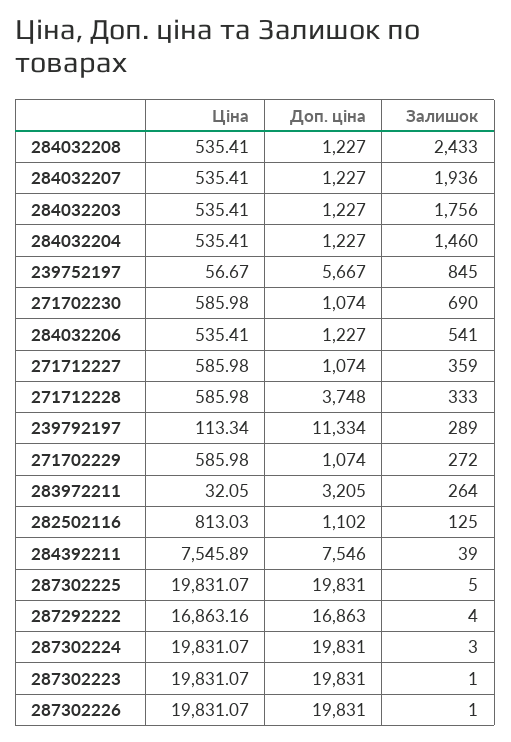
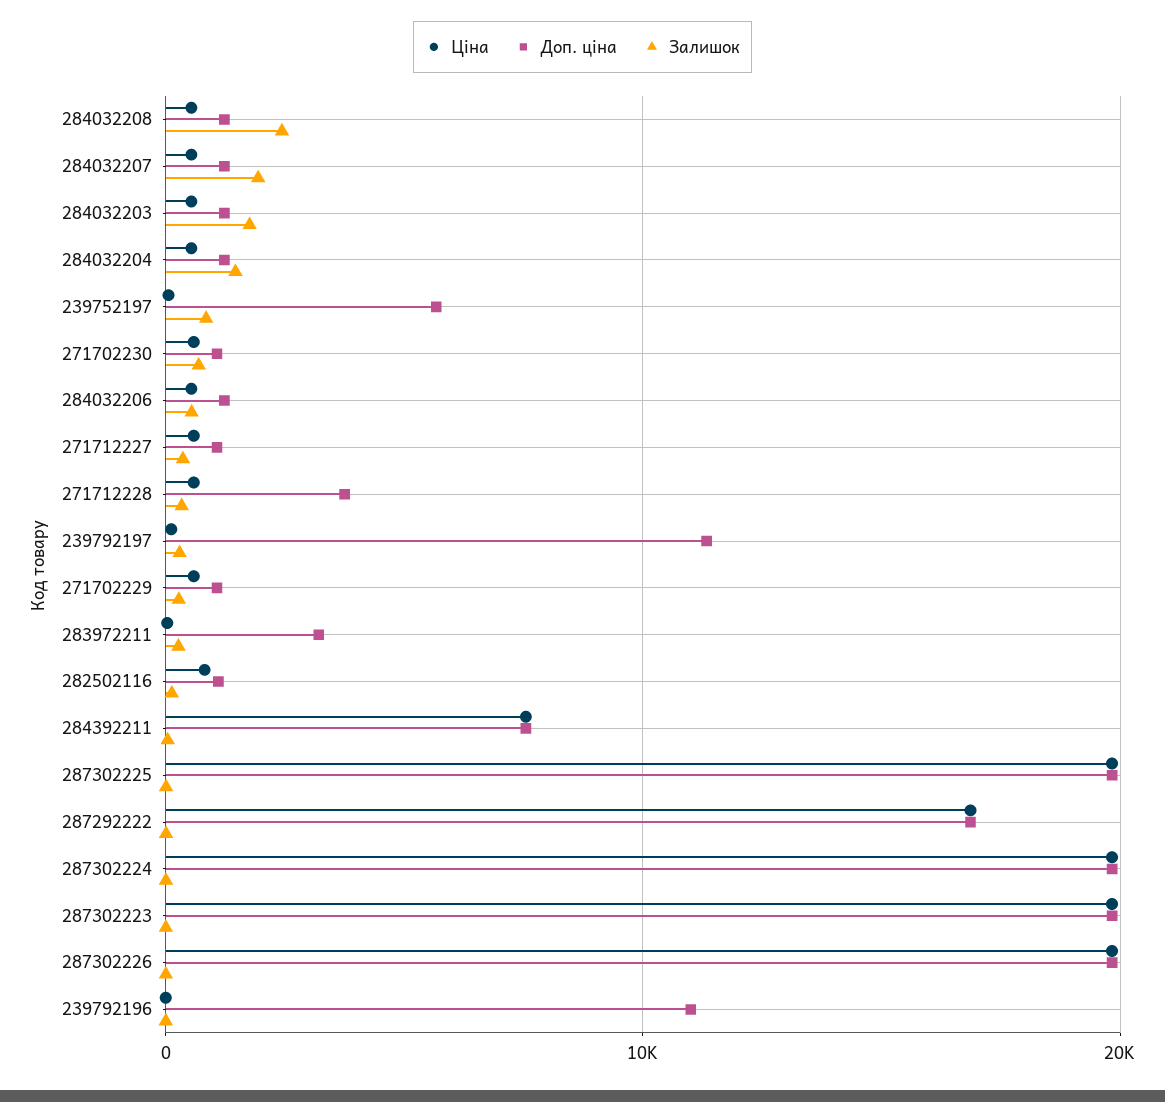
Ціна, 239792196: none -> 0
Доп. ціна, 239792196: none -> 11000
Залишок, 239792196: none -> 0

